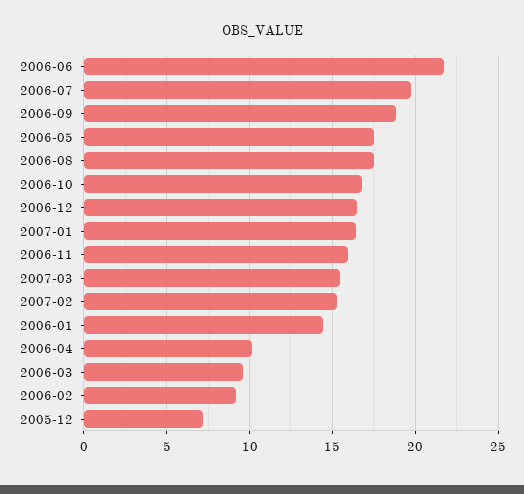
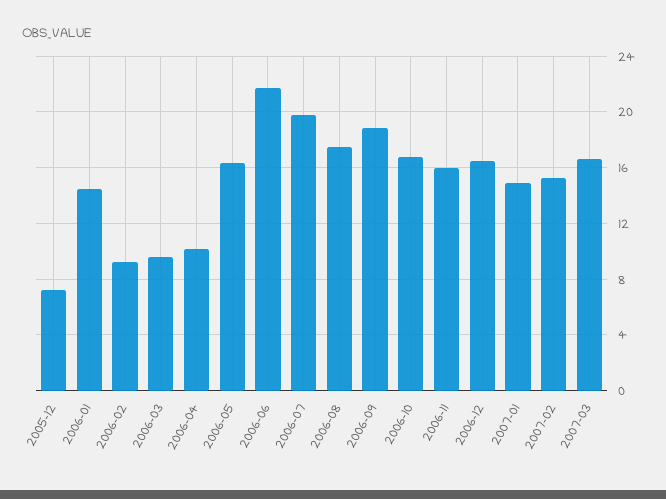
2006-05: 17.5 -> 16.5
2007-01: 16.5 -> 15
2007-03: 15.5 -> 16.5

